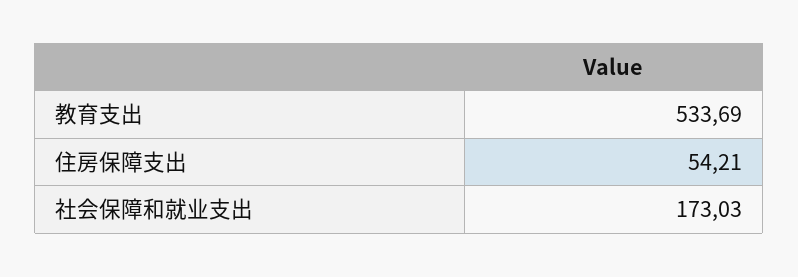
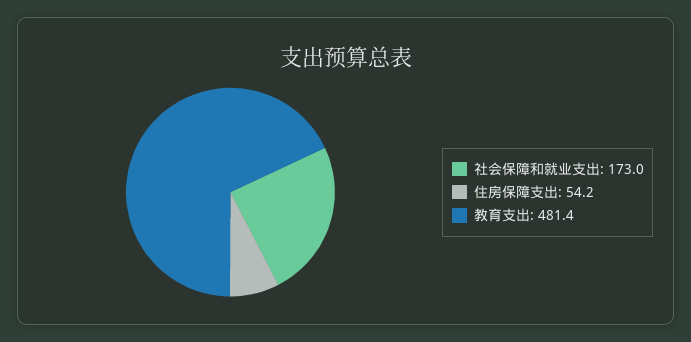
教育支出: 533.69 -> 481.4

